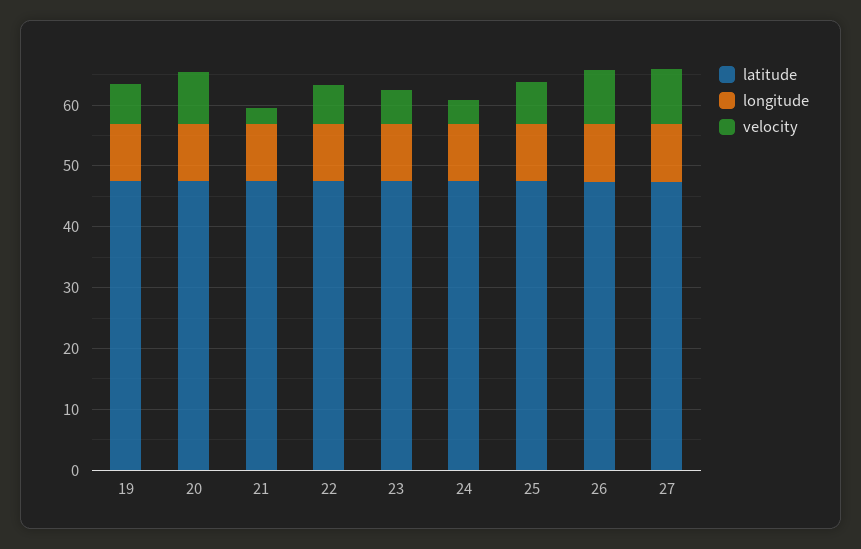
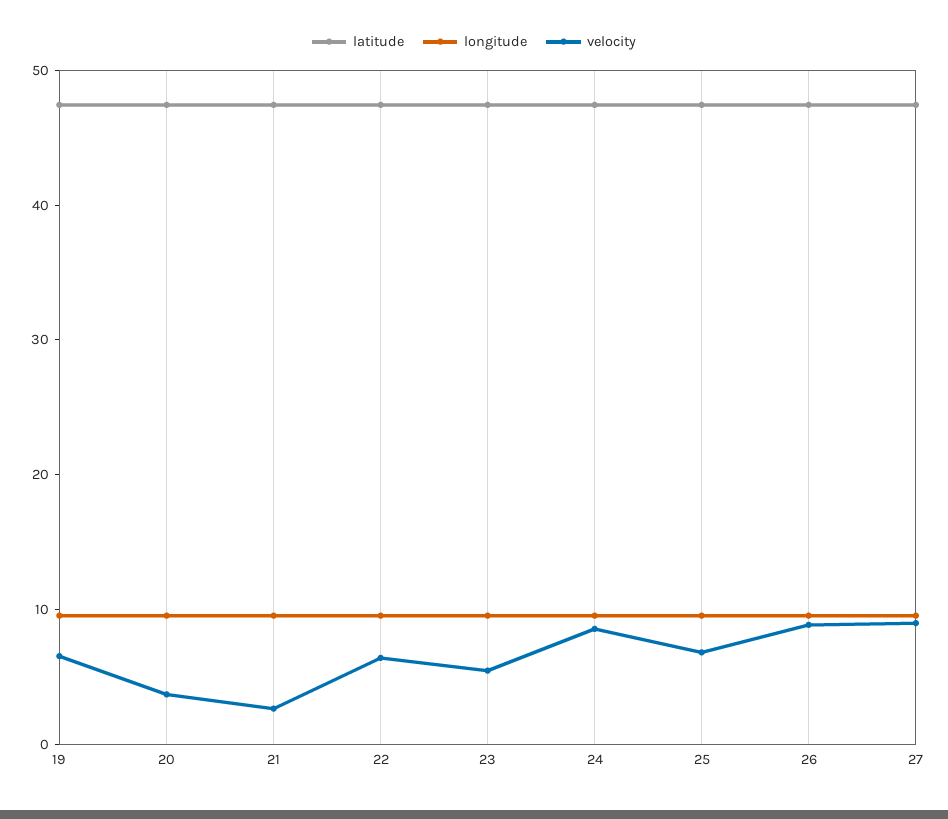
velocity, 20: 8 -> 4
velocity, 24: 4 -> 8

